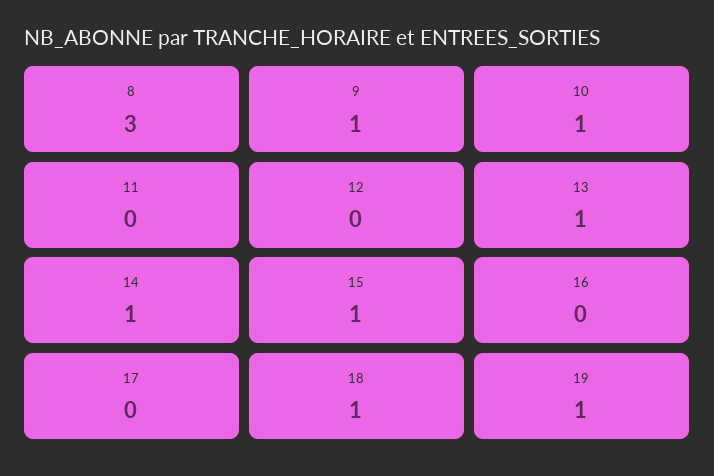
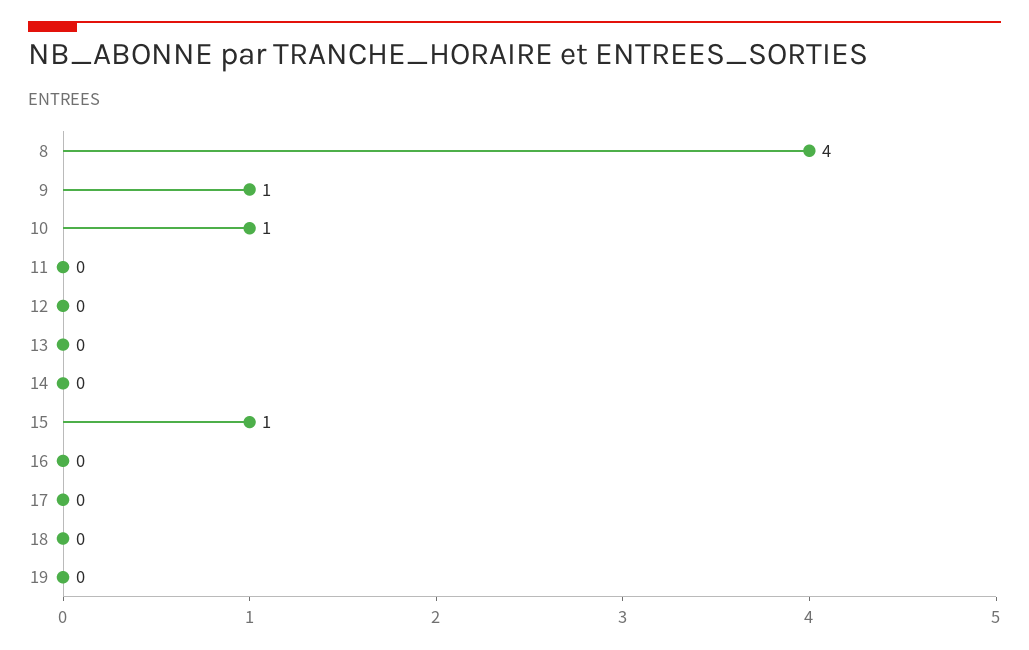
8: 3 -> 4
13: 1 -> 0
14: 1 -> 0
18: 1 -> 0
19: 1 -> 0

